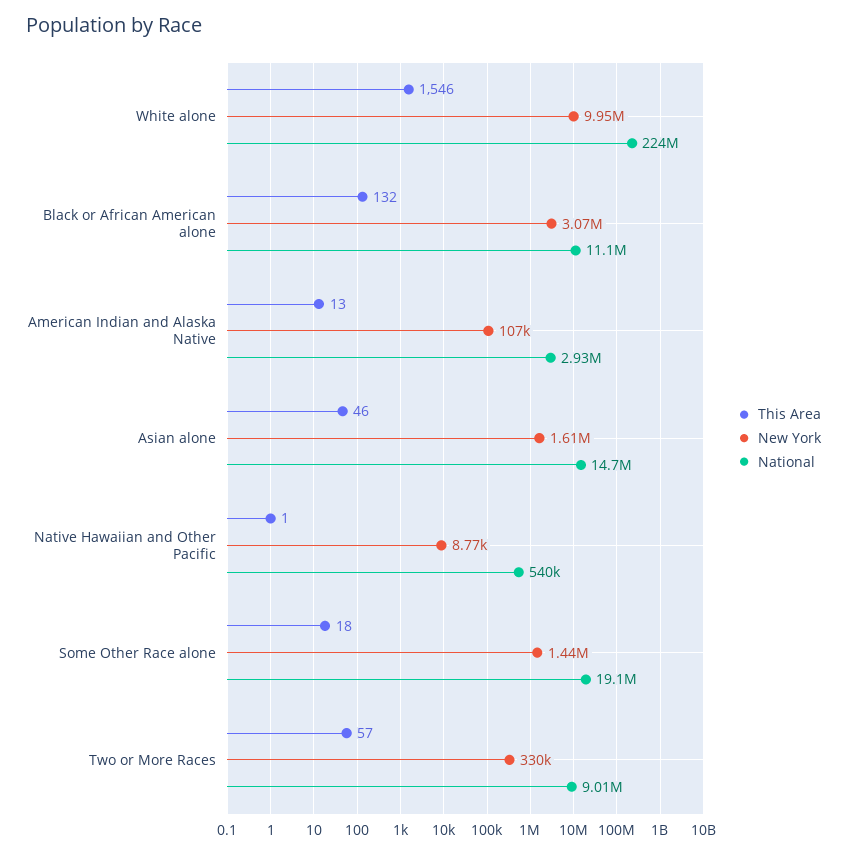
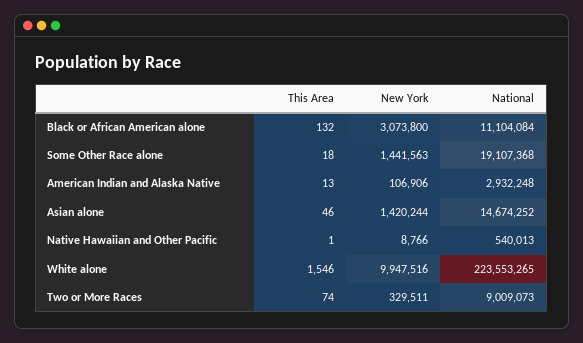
New York, Asian alone: 1610000 -> 1420244
This Area, Two or More Races: 57 -> 74

